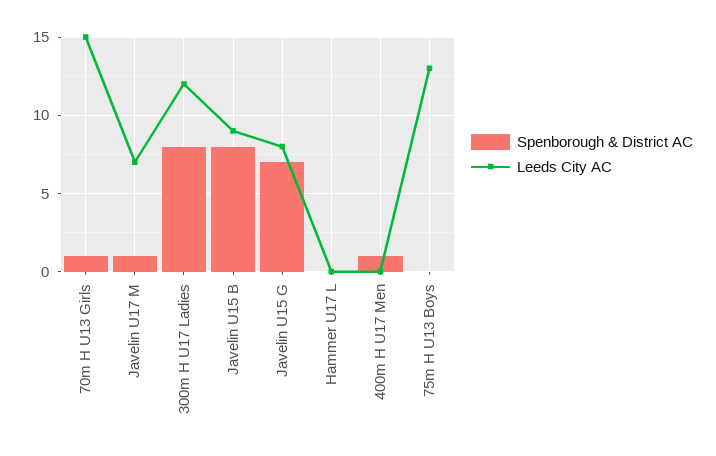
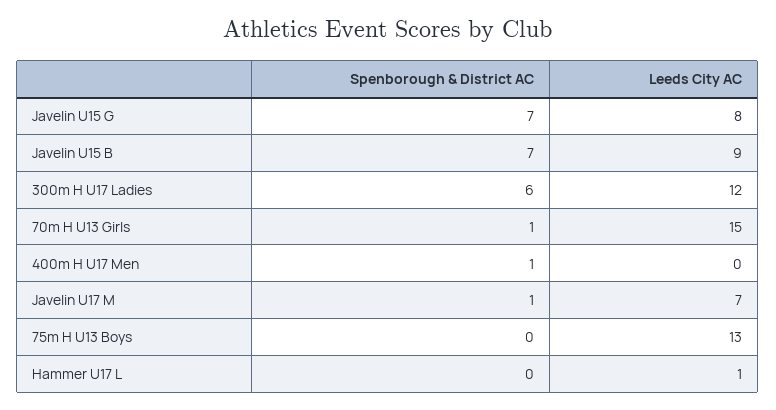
Spenborough & District AC, 300m H U17 Ladies: 8 -> 6
Spenborough & District AC, Javelin U15 B: 8 -> 7
Leeds City AC, Hammer U17 L: 0 -> 1

